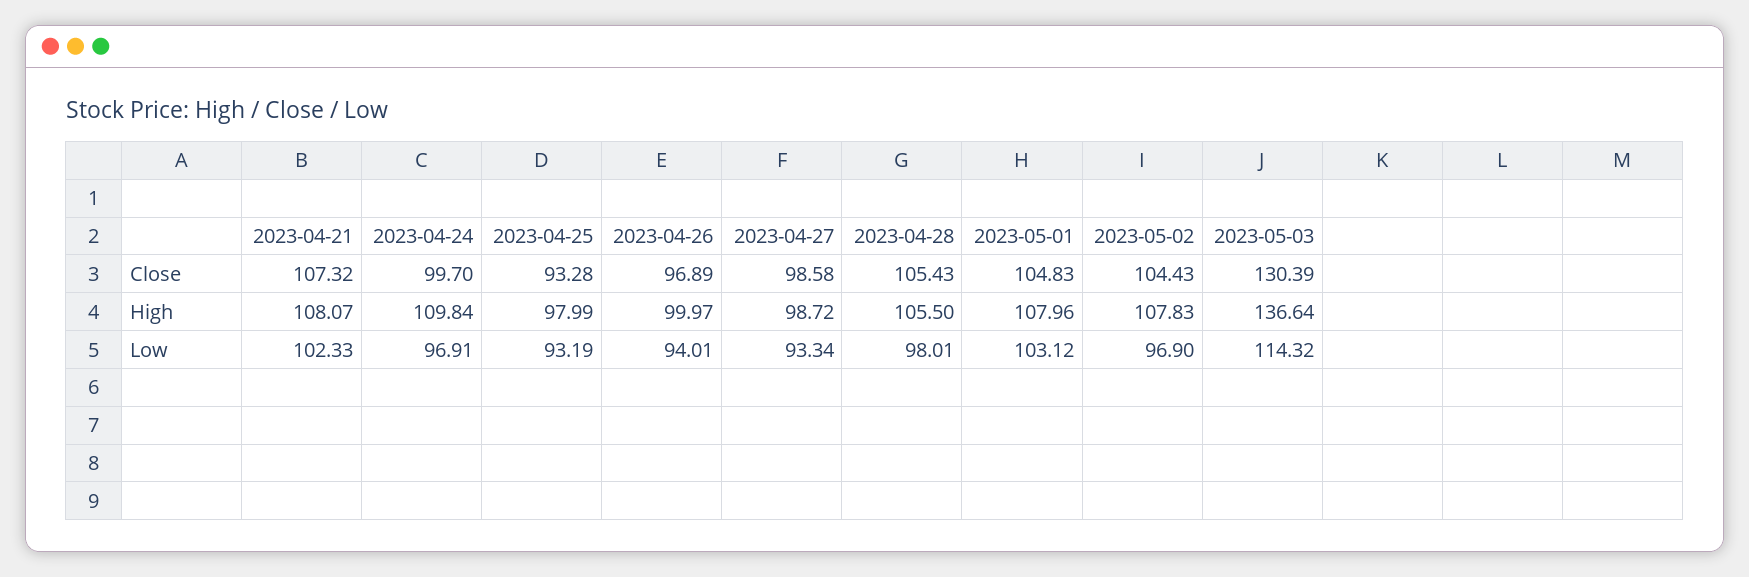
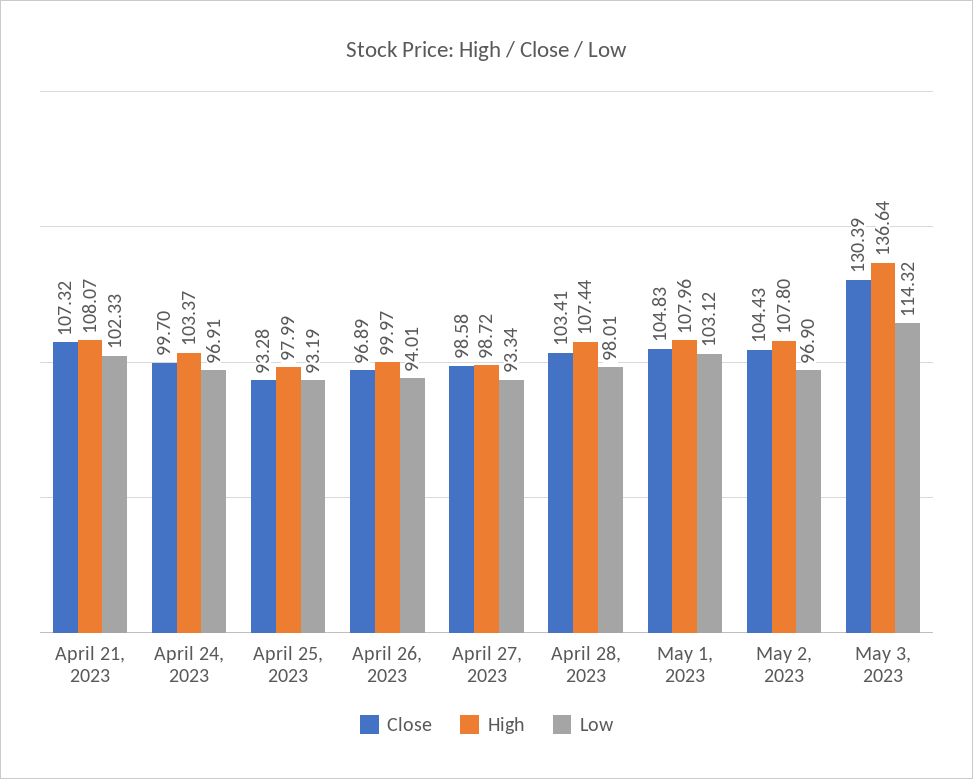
Close, 2023-04-28: 105.43 -> 103.41
High, 2023-04-24: 109.84 -> 103.37
High, 2023-04-28: 105.5 -> 107.44
High, 2023-05-02: 107.83 -> 107.8

